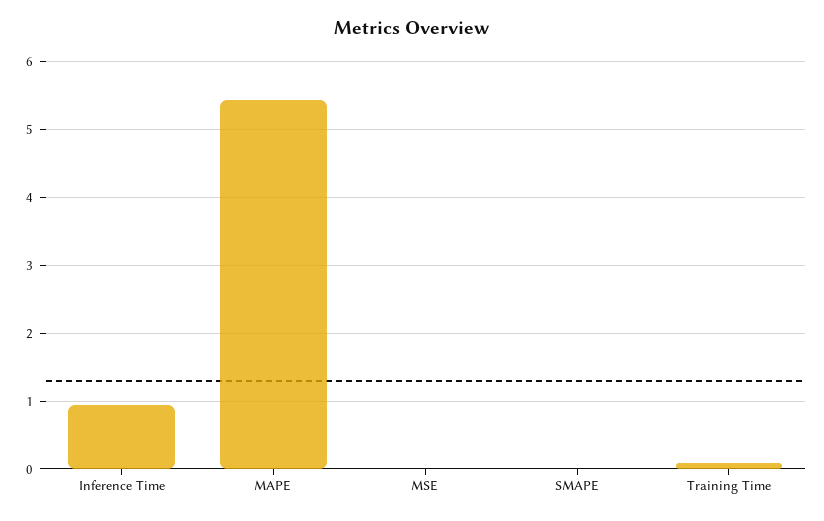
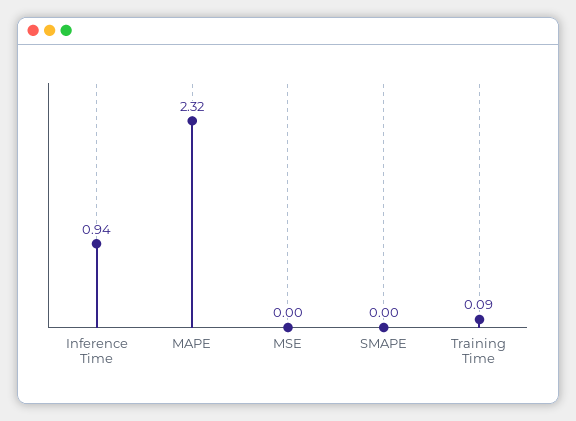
MAPE: 5.4 -> 2.32

